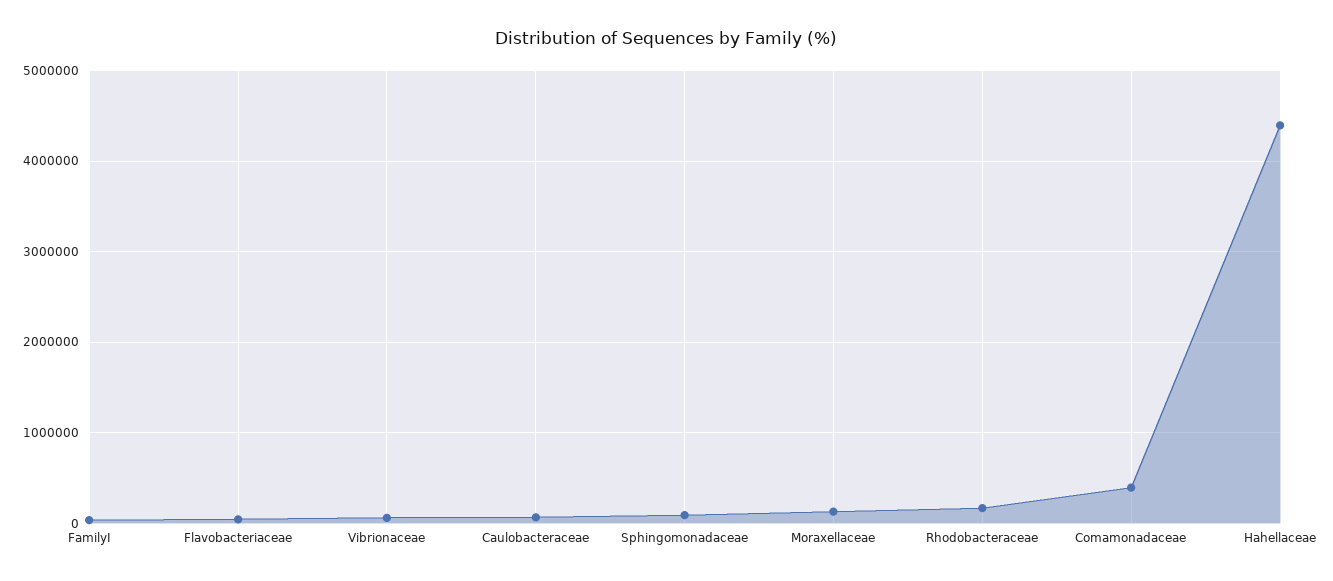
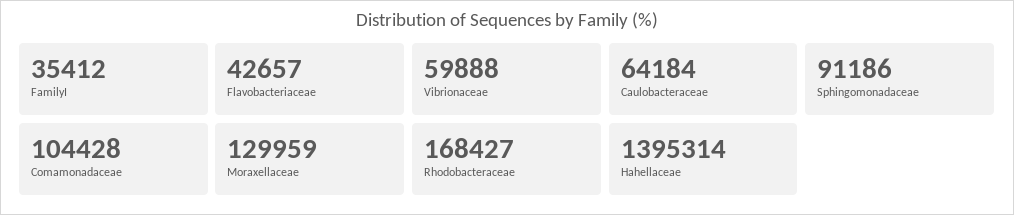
Comamonadaceae: 400000 -> 104428
Hahellaceae: 4400000 -> 1395314

